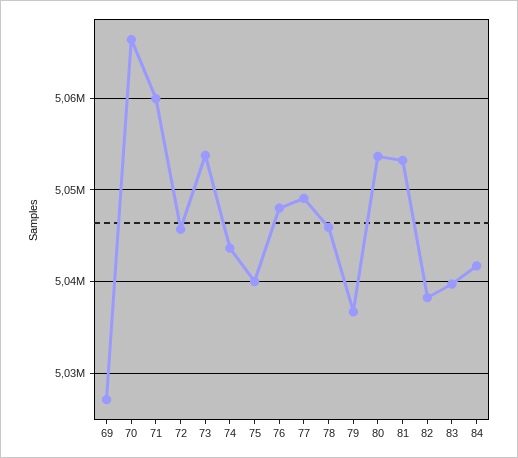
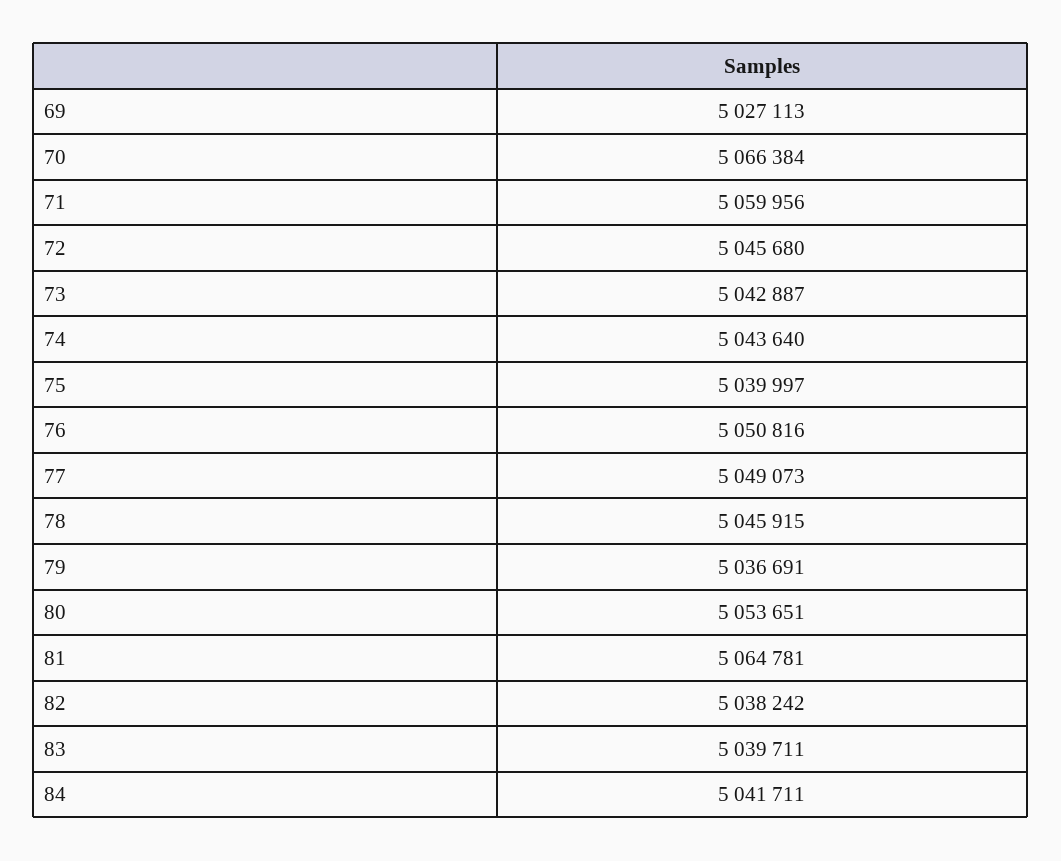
73: 5054000 -> 5042887
76: 5048000 -> 5050816
81: 5053000 -> 5064781

